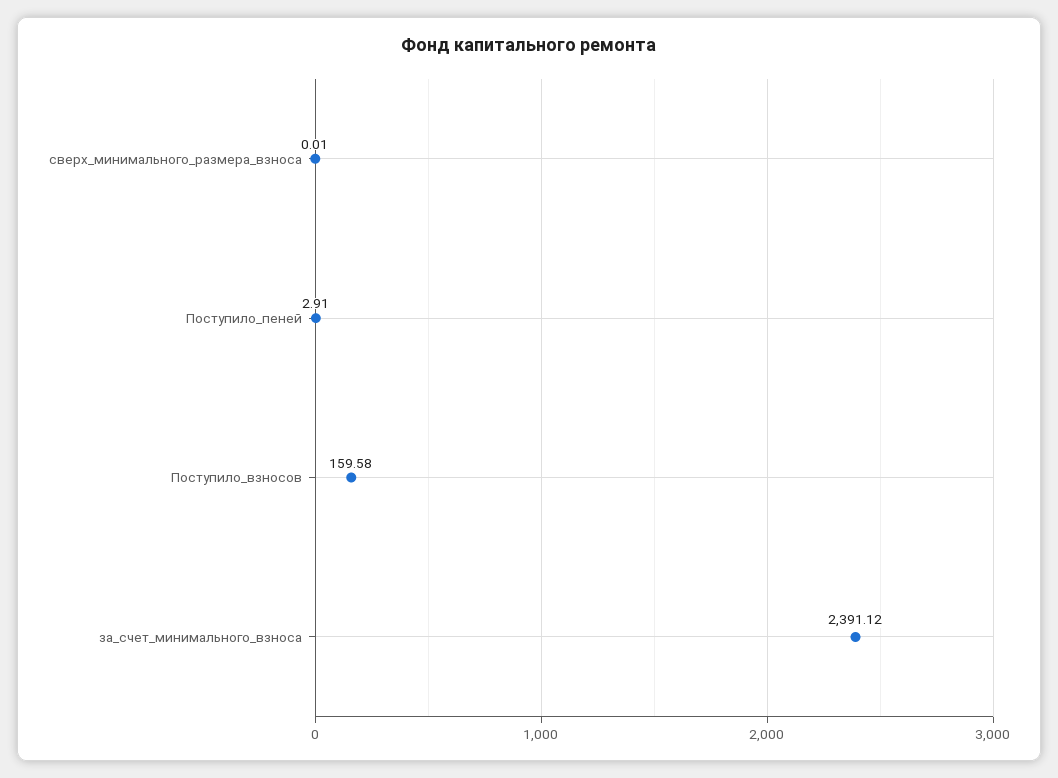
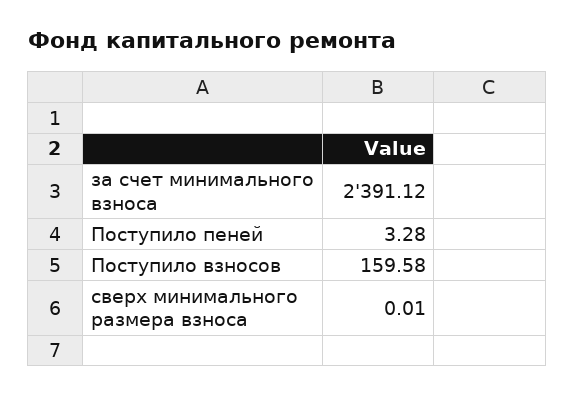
Поступило_пеней: 2.91 -> 3.28

